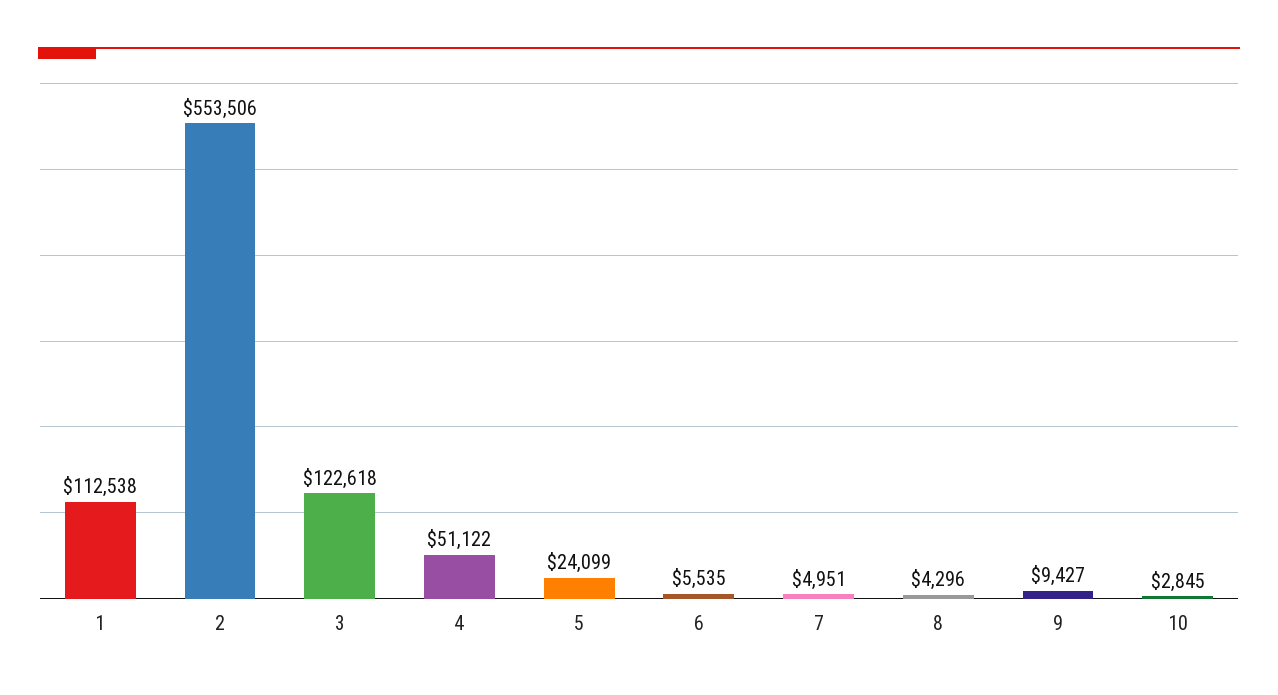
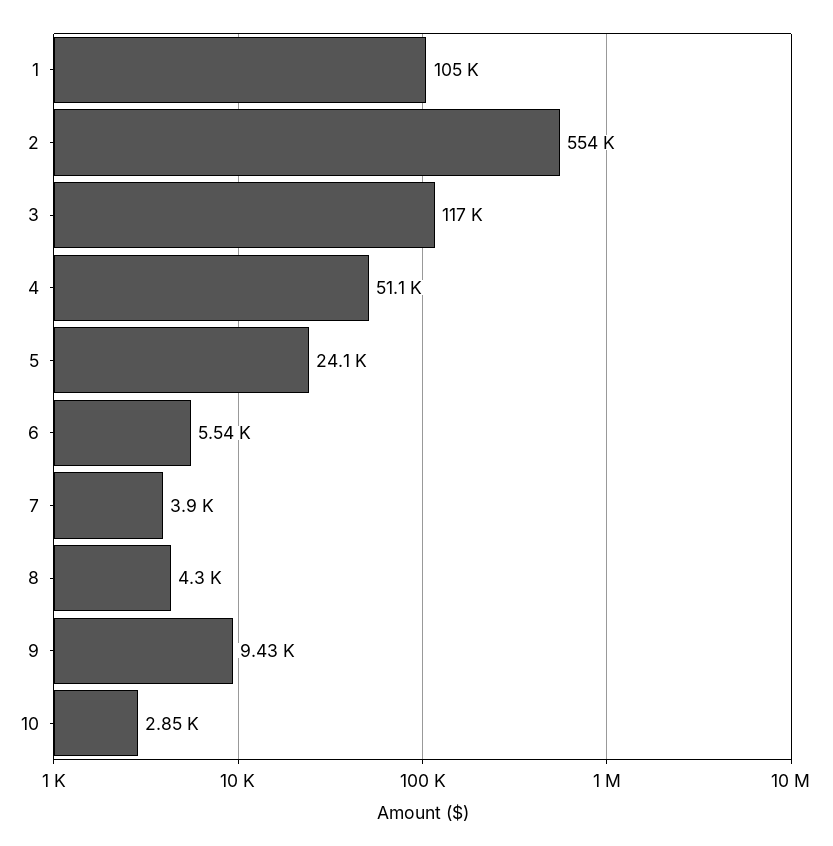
1: 112538 -> 105000
3: 122618 -> 117000
7: 4951 -> 3900

